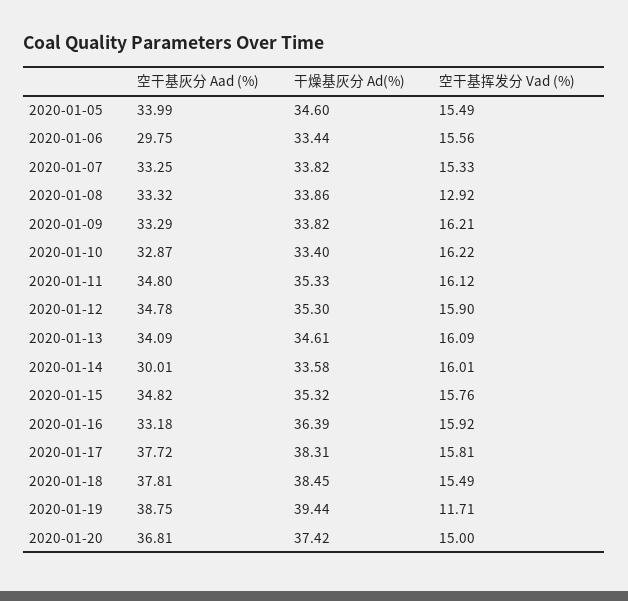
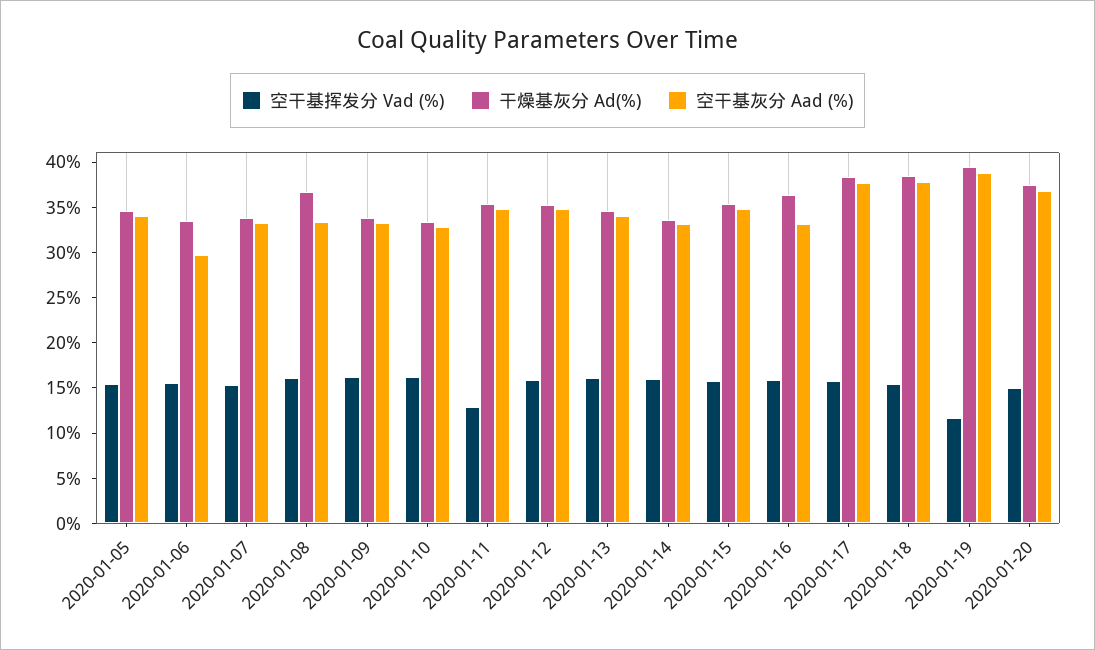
干燥基灰分 Ad(%), 2020-01-08: 33.86 -> 37
空干基挥发分 Vad (%), 2020-01-08: 12.92 -> 16
空干基挥发分 Vad (%), 2020-01-11: 16.12 -> 13
空干基灰分 Aad (%), 2020-01-14: 30.01 -> 33

